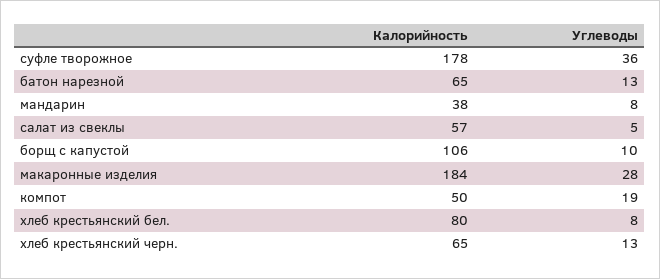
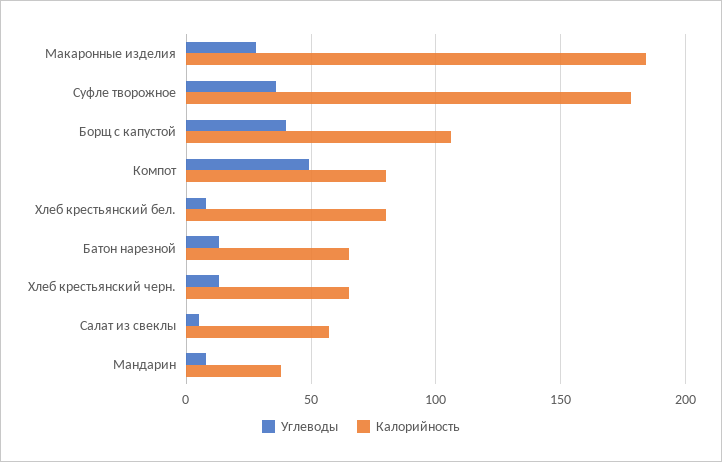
Углеводы, борщ с капустой: 10 -> 40
Калорийность, компот: 50 -> 80
Углеводы, компот: 19 -> 50

